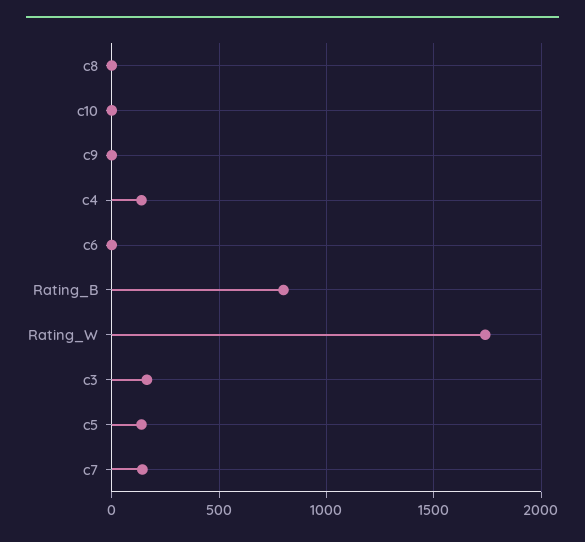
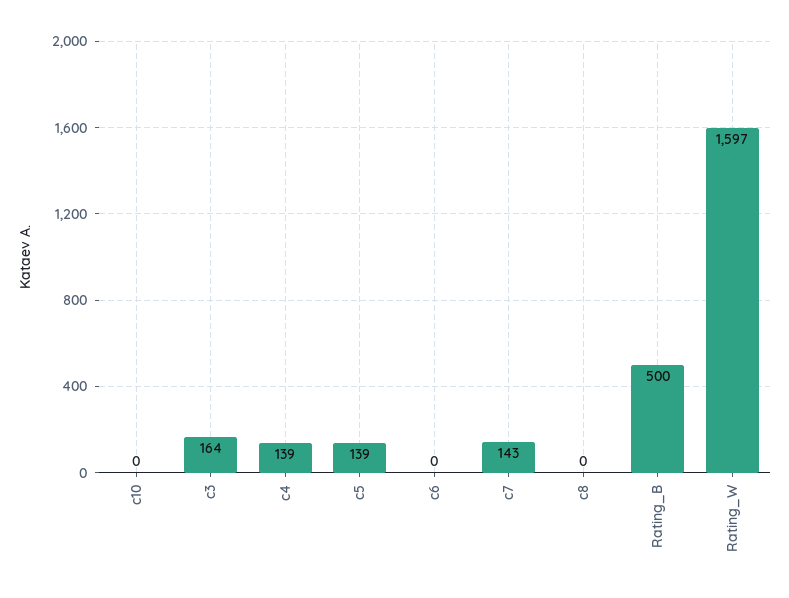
c9: 0 -> none
Rating_B: 800 -> 500
Rating_W: 1750 -> 1597

